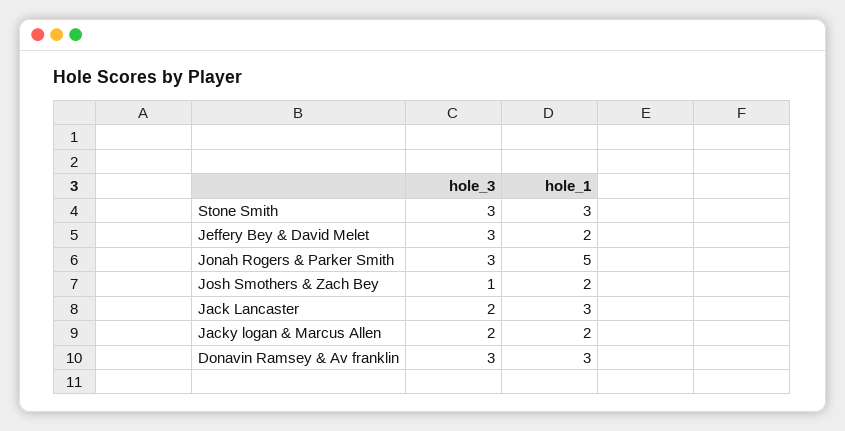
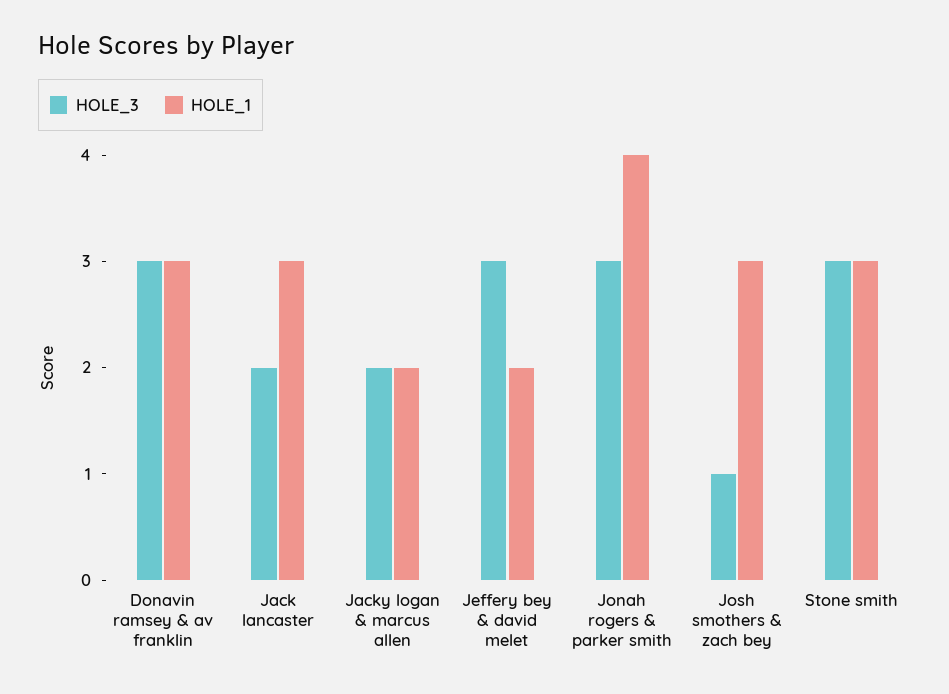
hole_1, Jonah Rogers & Parker Smith: 5 -> 4
hole_1, Josh Smothers & Zach Bey: 2 -> 3

